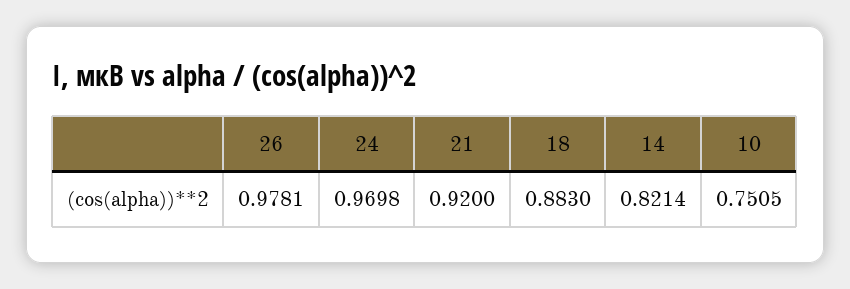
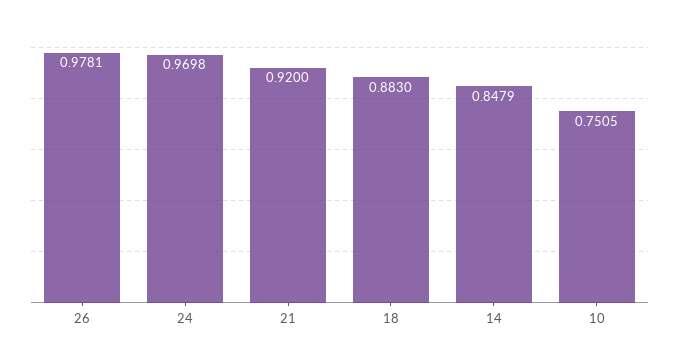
14: 0.8214 -> 0.8479

